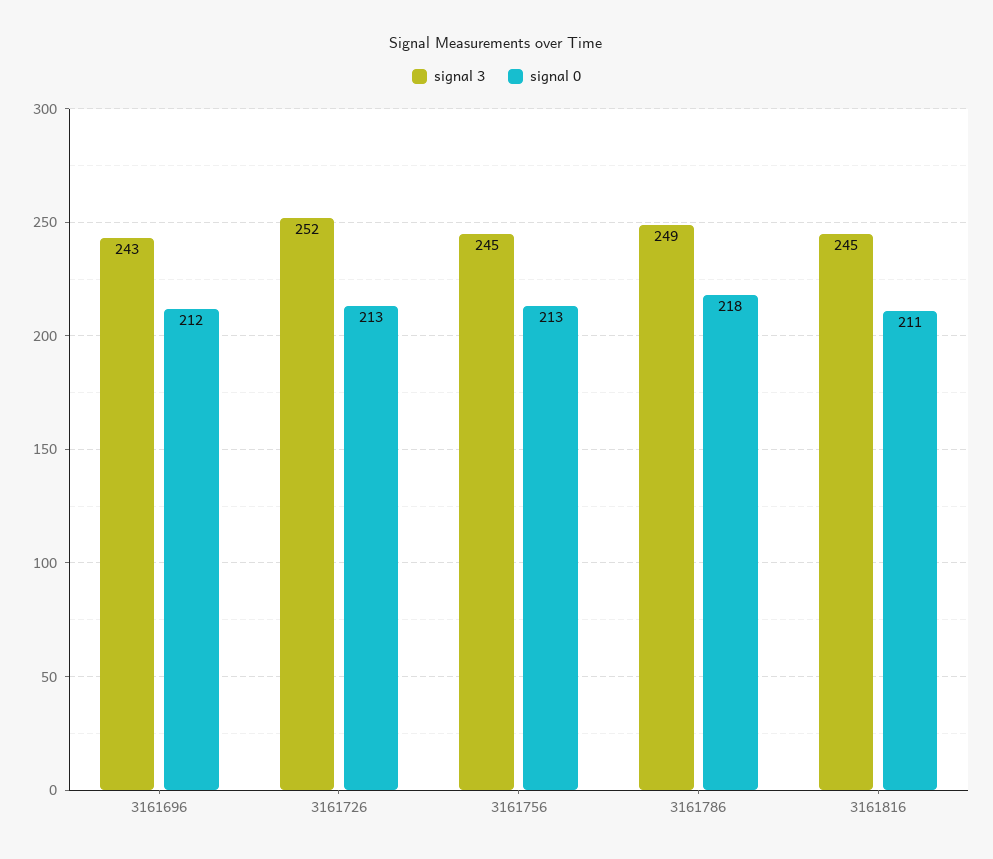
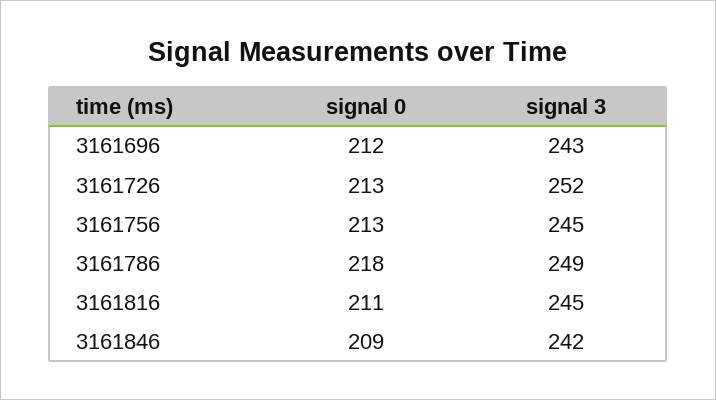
signal 0, 3161846: none -> 209
signal 3, 3161846: none -> 242

